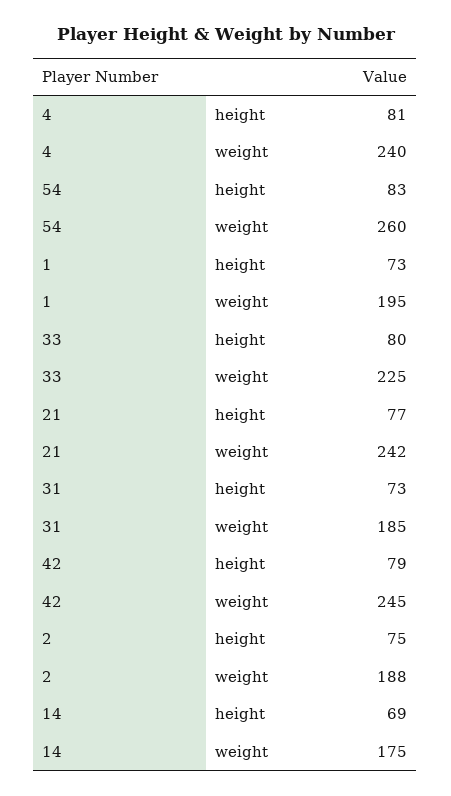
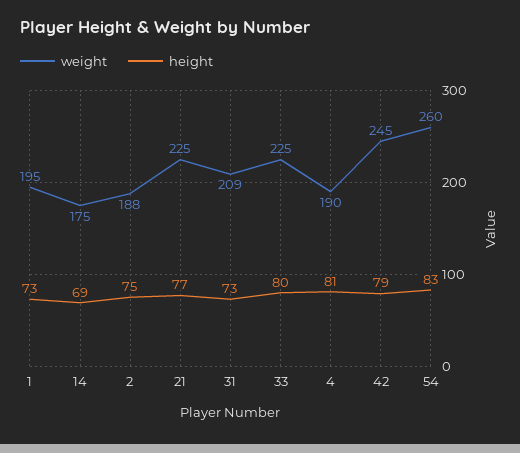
weight, 4: 240 -> 190
weight, 21: 242 -> 225
weight, 31: 185 -> 209

